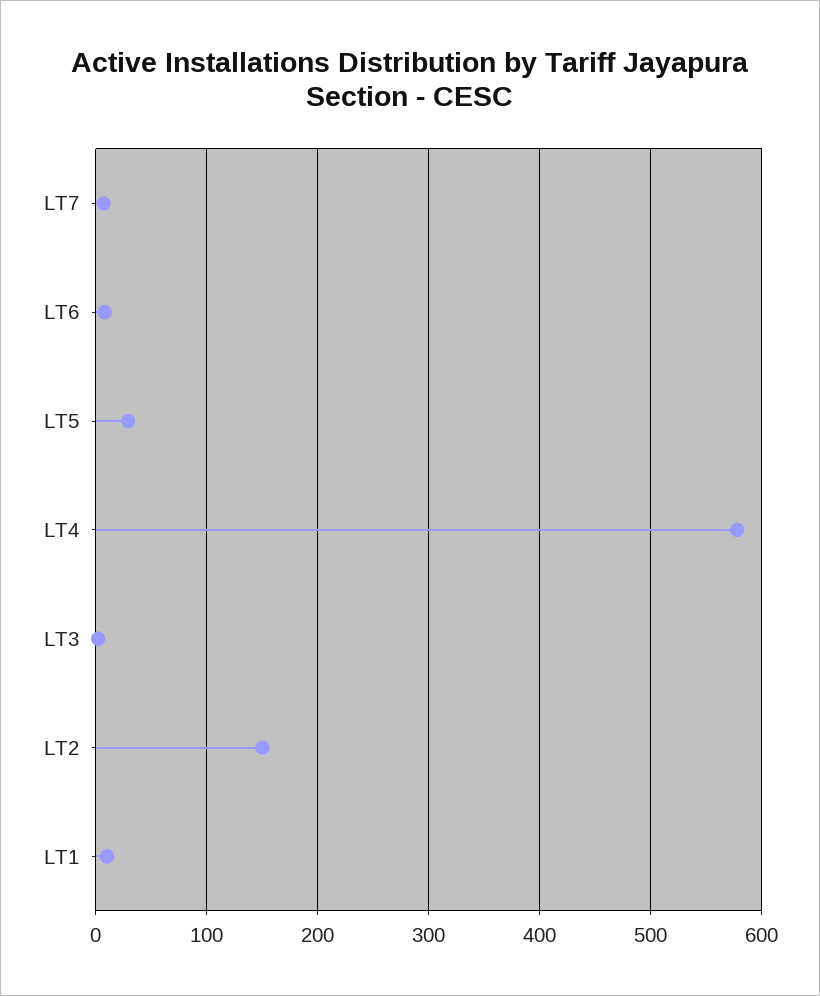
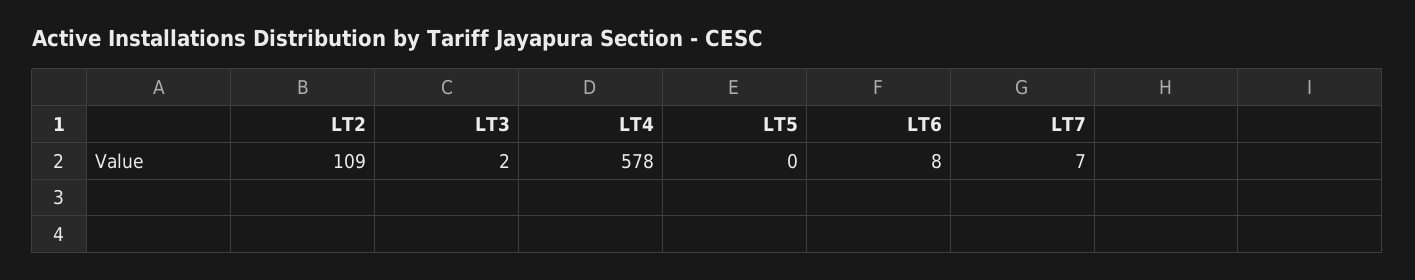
LT5: 30 -> 0
LT2: 150 -> 109
LT1: 10 -> none

